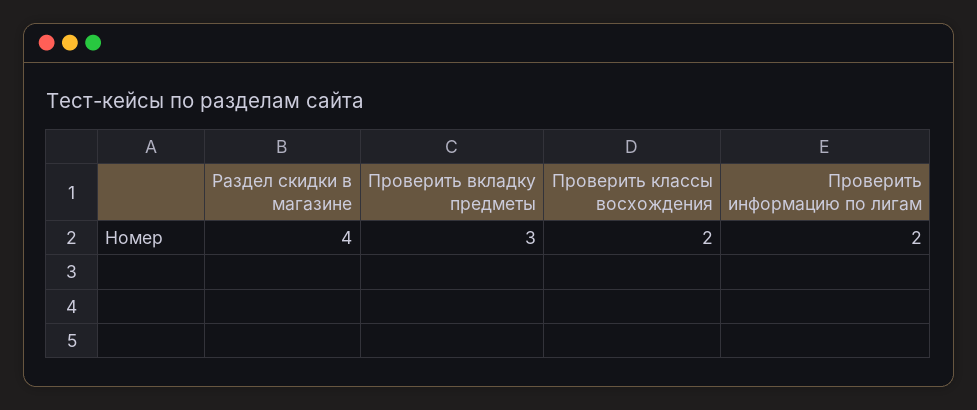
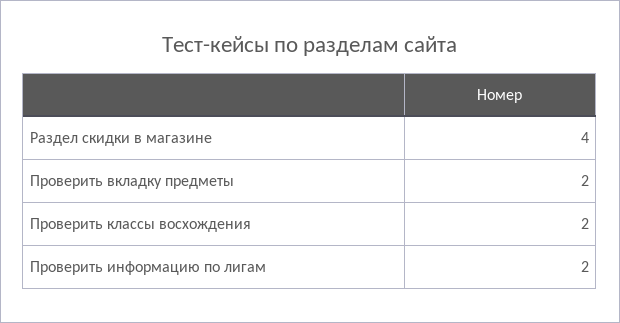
Проверить вкладку предметы: 3 -> 2

